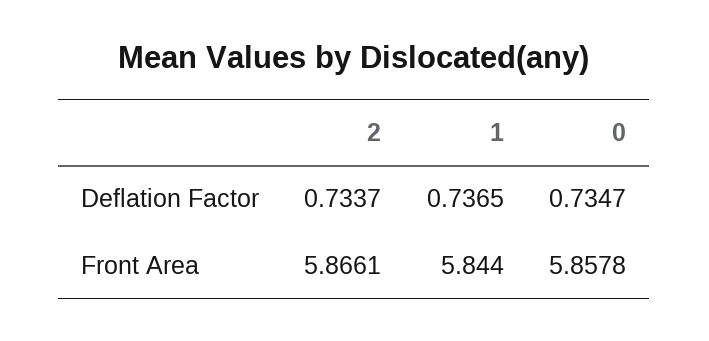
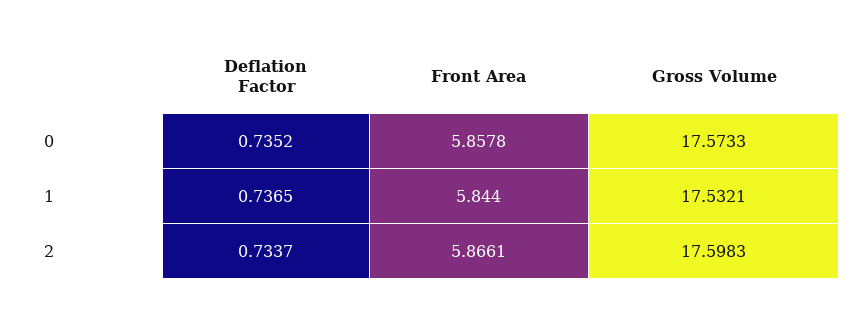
0, Deflation Factor: 0.7347 -> 0.7352
0, Gross Volume: none -> 17.5733
1, Gross Volume: none -> 17.5321
2, Gross Volume: none -> 17.5983

